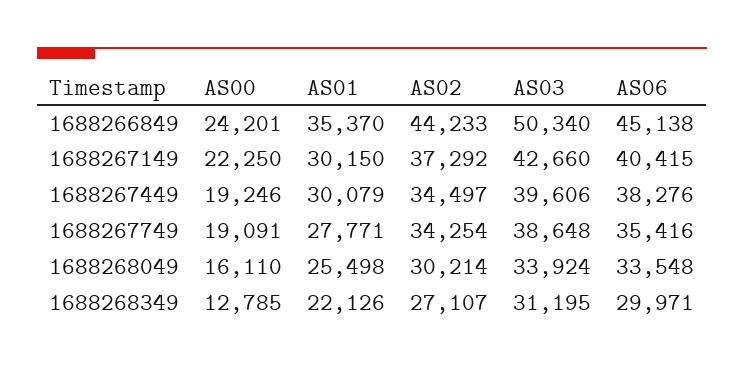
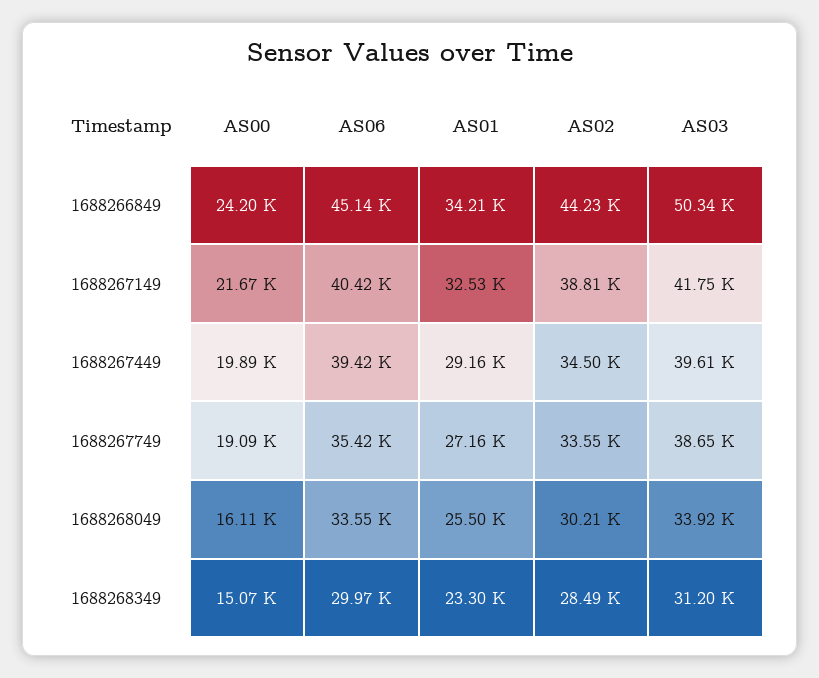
AS01, 1688266849: 35370 -> 34210
AS00, 1688267149: 22250 -> 21670
AS01, 1688267149: 30150 -> 32530
AS02, 1688267149: 37292 -> 38810
AS03, 1688267149: 42660 -> 41750
AS00, 1688267449: 19246 -> 19890
AS01, 1688267449: 30079 -> 29160
AS06, 1688267449: 38276 -> 39420
AS01, 1688267749: 27771 -> 27160
AS02, 1688267749: 34254 -> 33550
AS00, 1688268349: 12785 -> 15070
AS01, 1688268349: 22126 -> 23300
AS02, 1688268349: 27107 -> 28490

